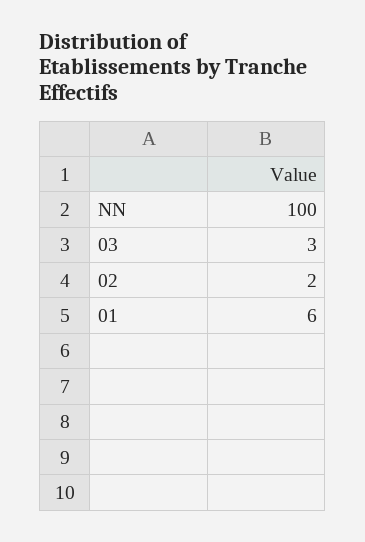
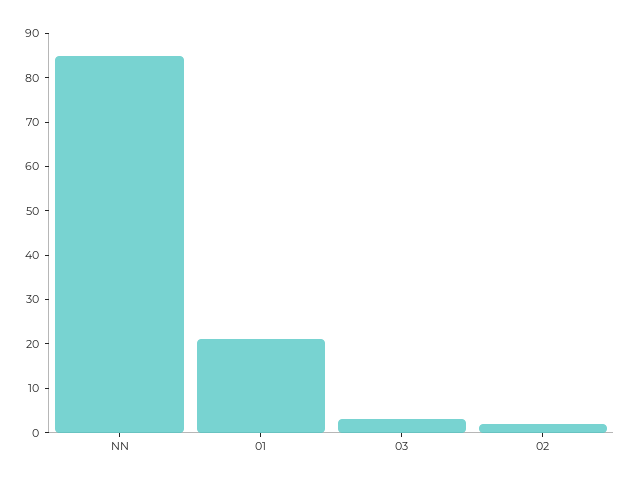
NN: 100 -> 85
01: 6 -> 20

